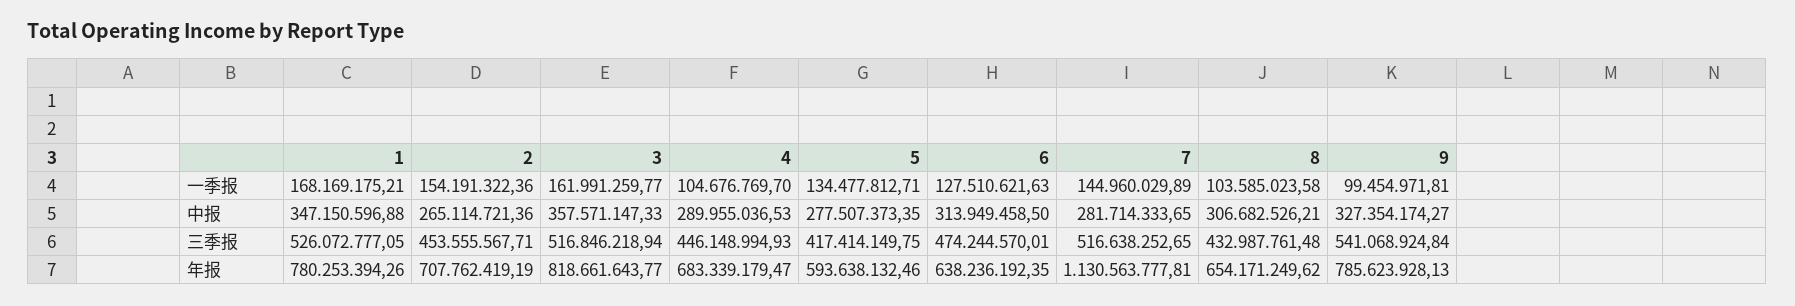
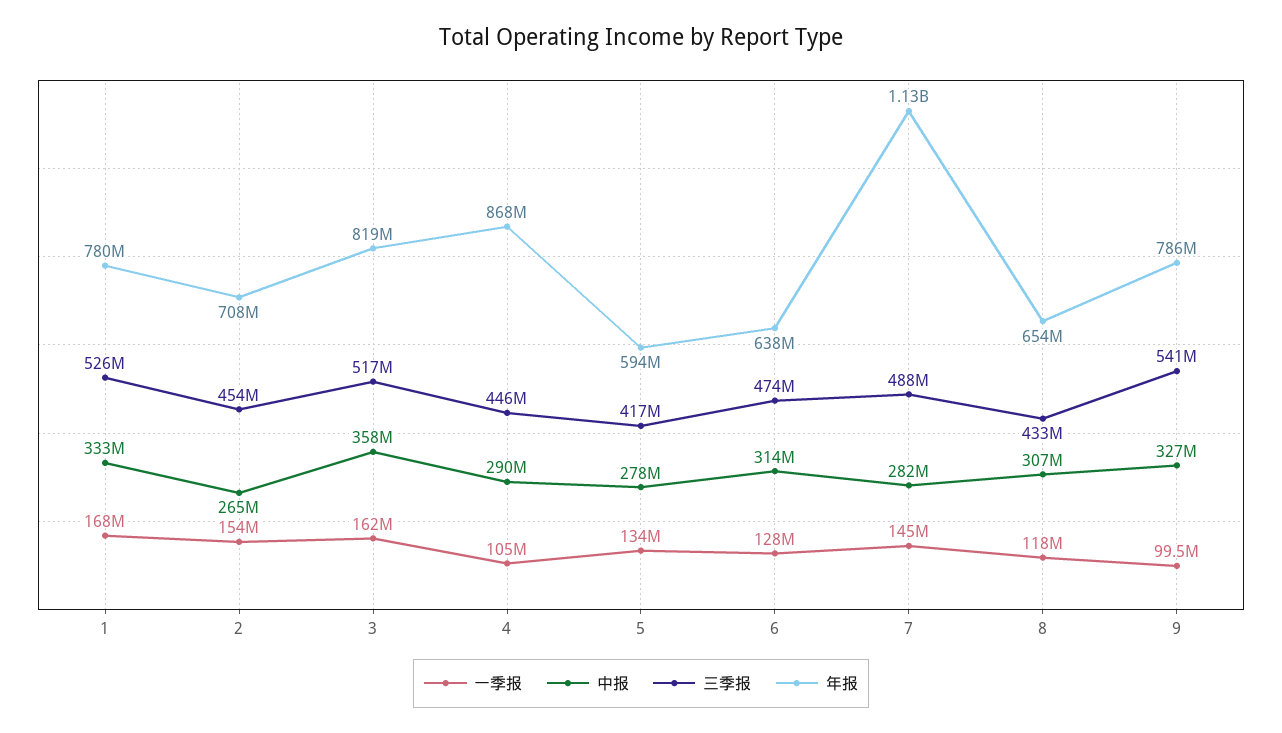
一季报, 8: 103585023.58 -> 118000000
中报, 1: 347150596.88 -> 333000000
三季报, 7: 516638252.65 -> 488000000
年报, 4: 683339179.47 -> 868000000

